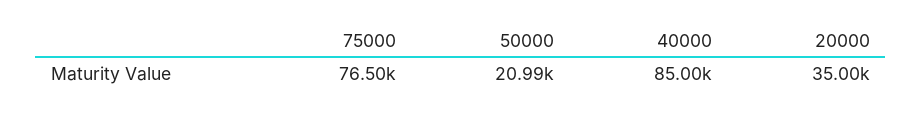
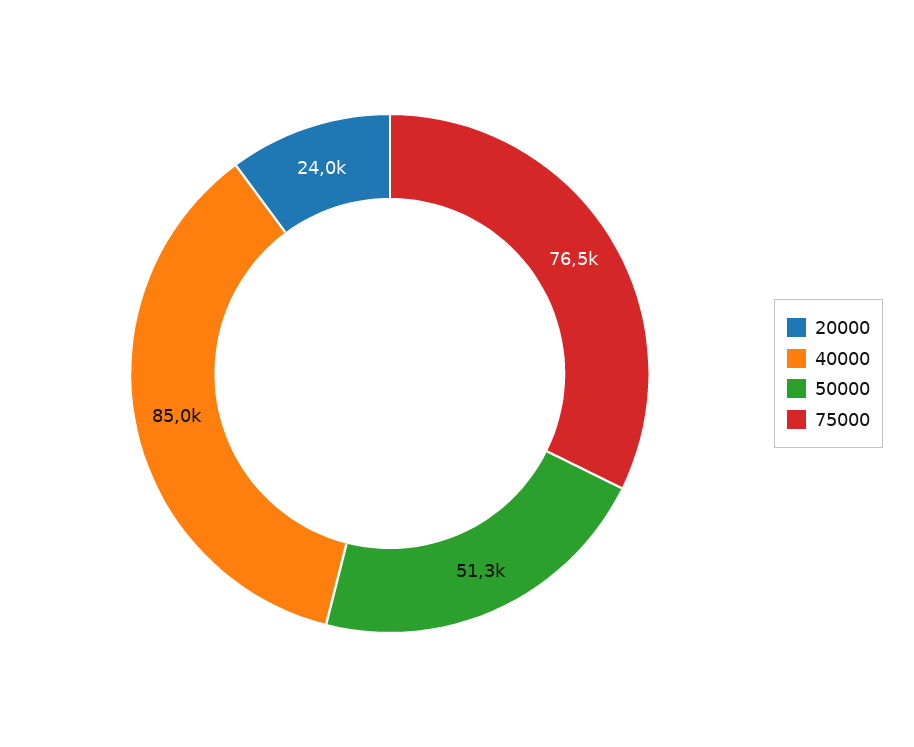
50000: 20990 -> 51300
20000: 35000 -> 24000

